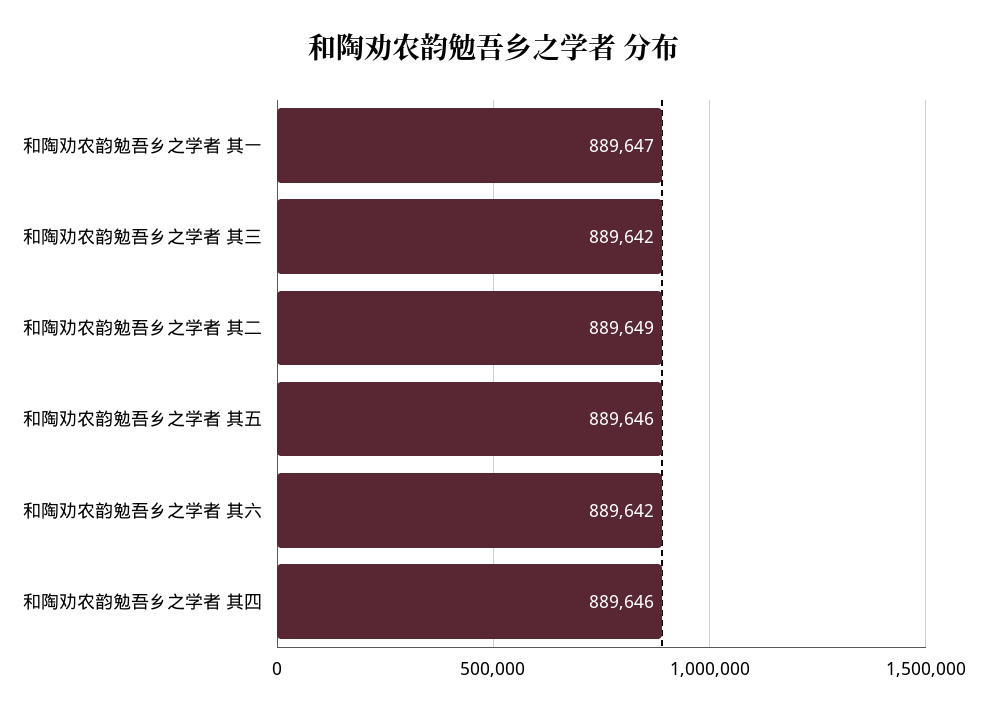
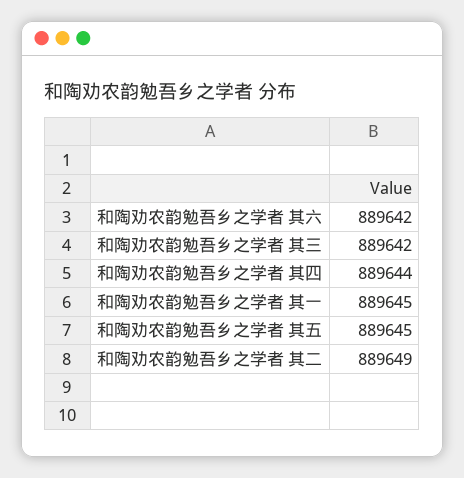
和陶劝农韵勉吾乡之学者 其一: 889647 -> 889645
和陶劝农韵勉吾乡之学者 其五: 889646 -> 889645
和陶劝农韵勉吾乡之学者 其四: 889646 -> 889644

